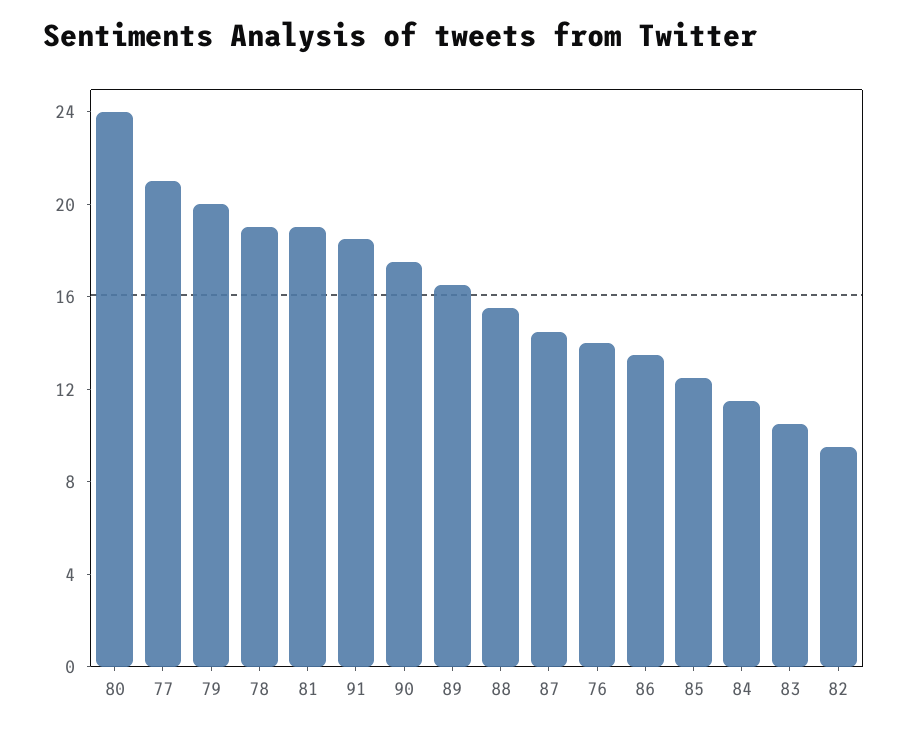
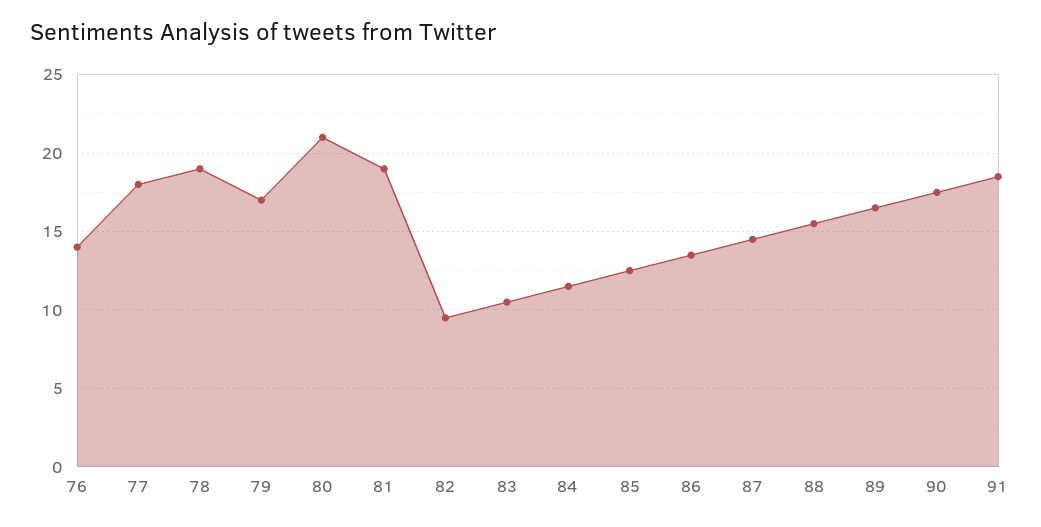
80: 24 -> 21
77: 21 -> 18
79: 20 -> 17

